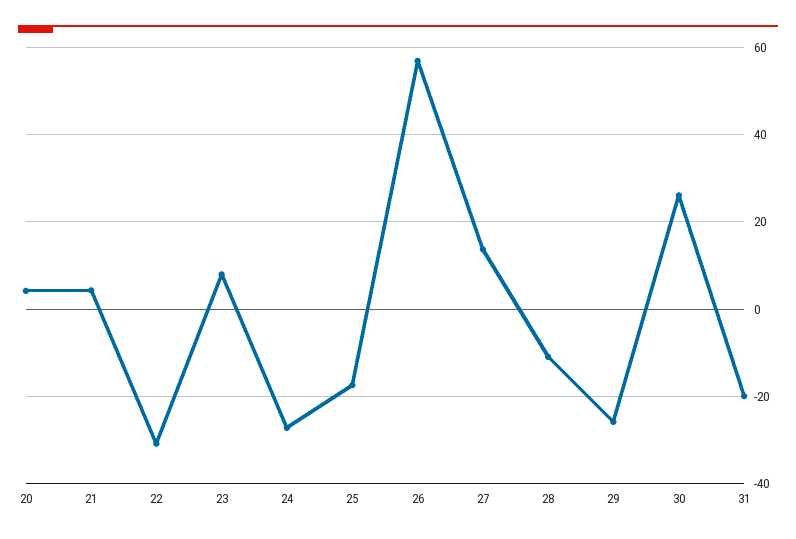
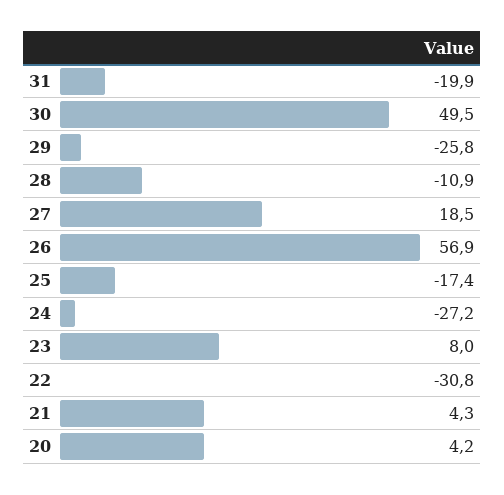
27: 14 -> 18.5
30: 26 -> 49.5

